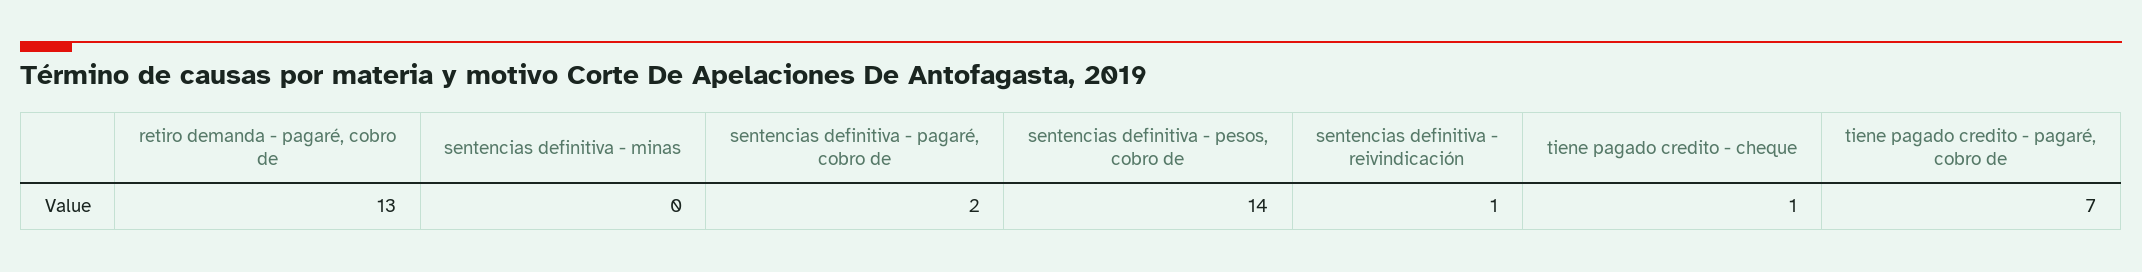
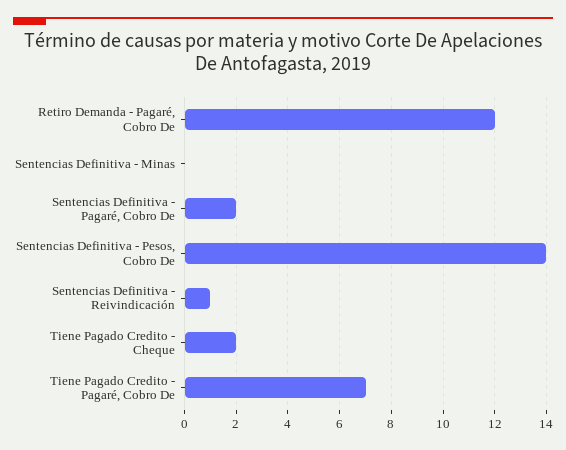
retiro demanda - pagaré, cobro de: 13 -> 12
tiene pagado credito - cheque: 1 -> 2

